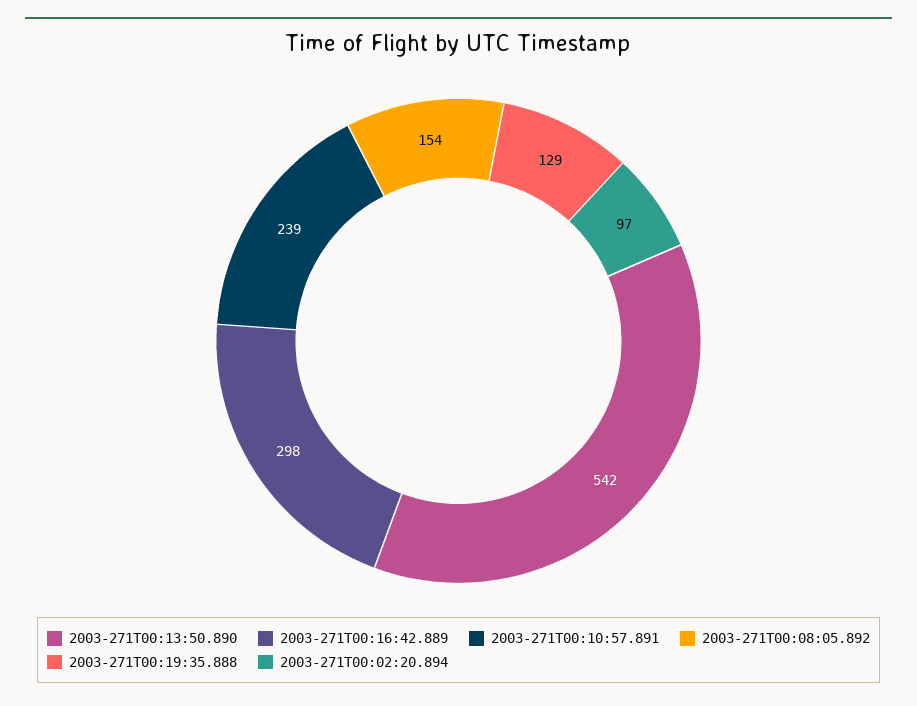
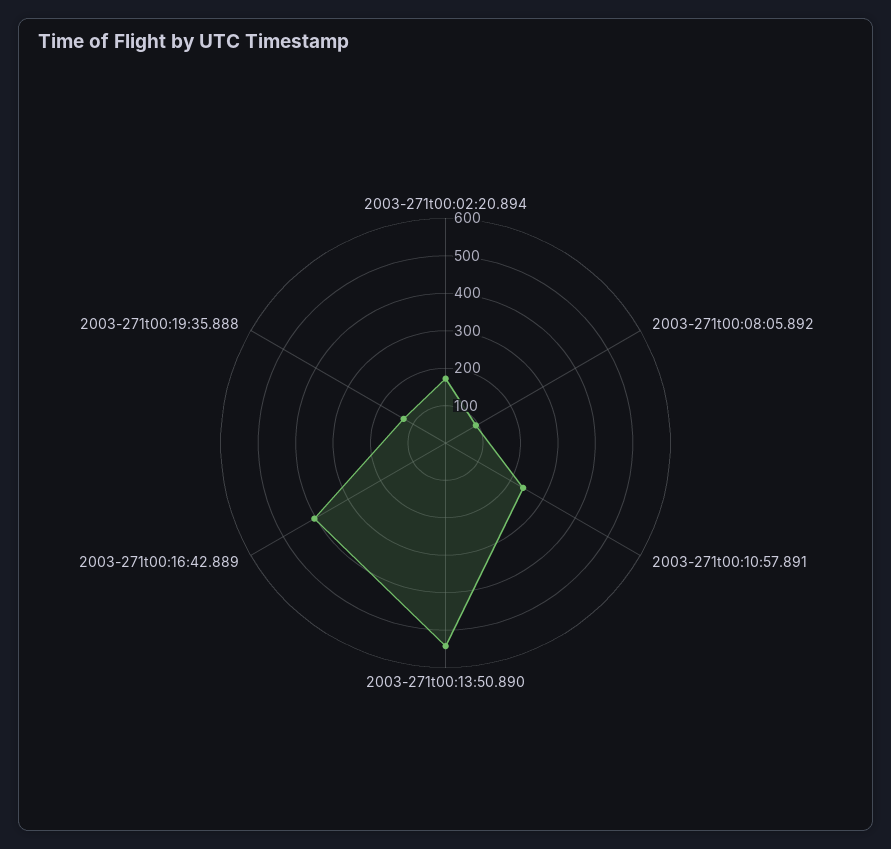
2003-271T00:16:42.889: 298 -> 400
2003-271T00:08:05.892: 154 -> 100
2003-271T00:02:20.894: 97 -> 175

